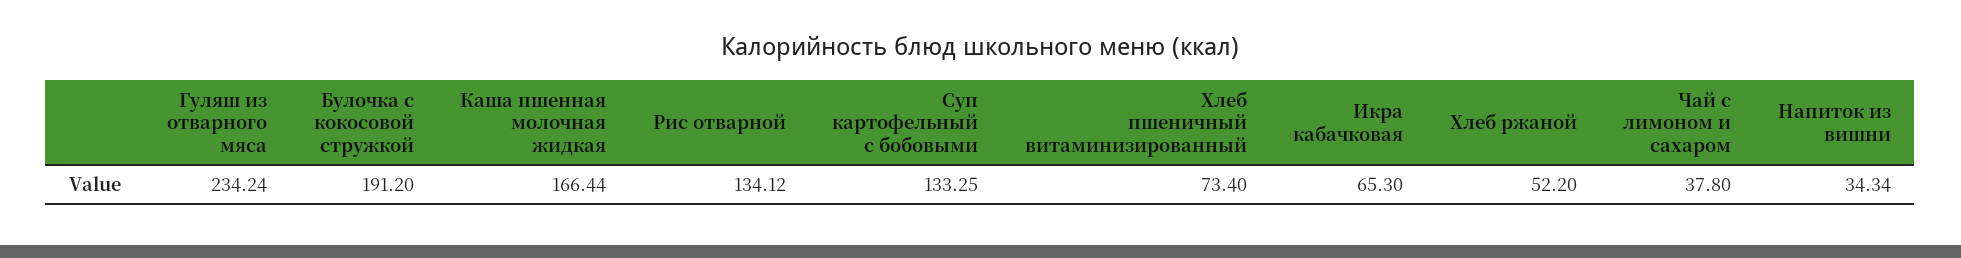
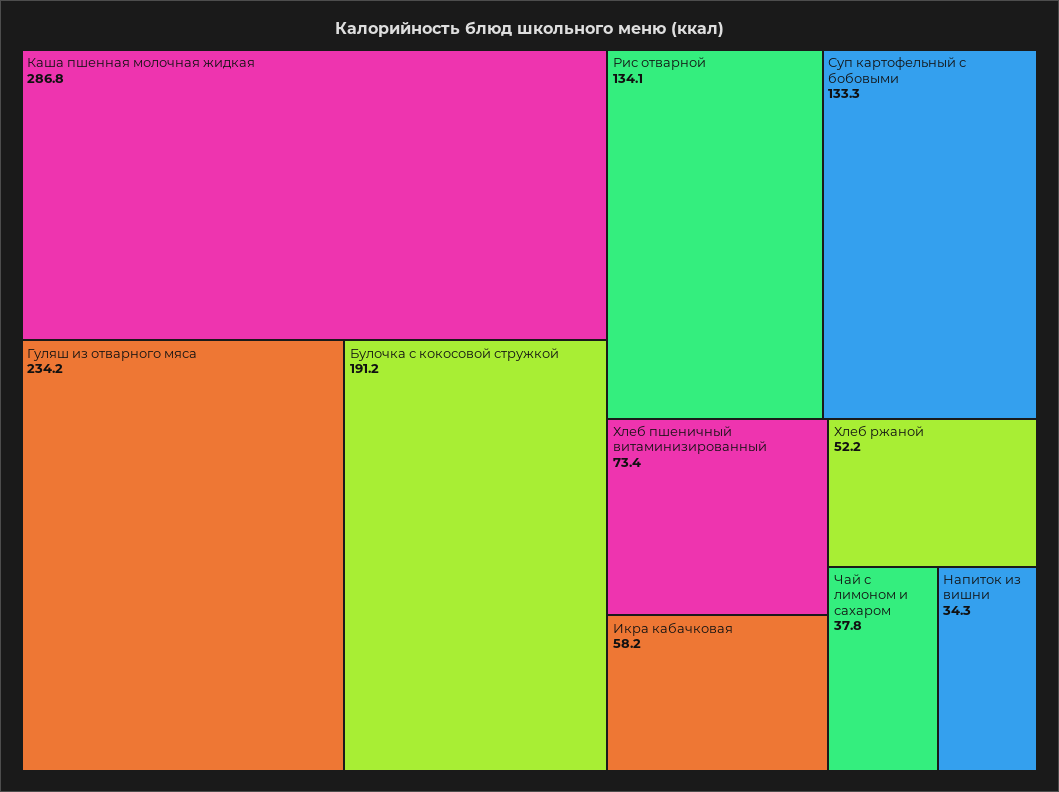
Каша пшенная молочная жидкая: 166.44 -> 286.8
Икра кабачковая: 65.3 -> 58.2

